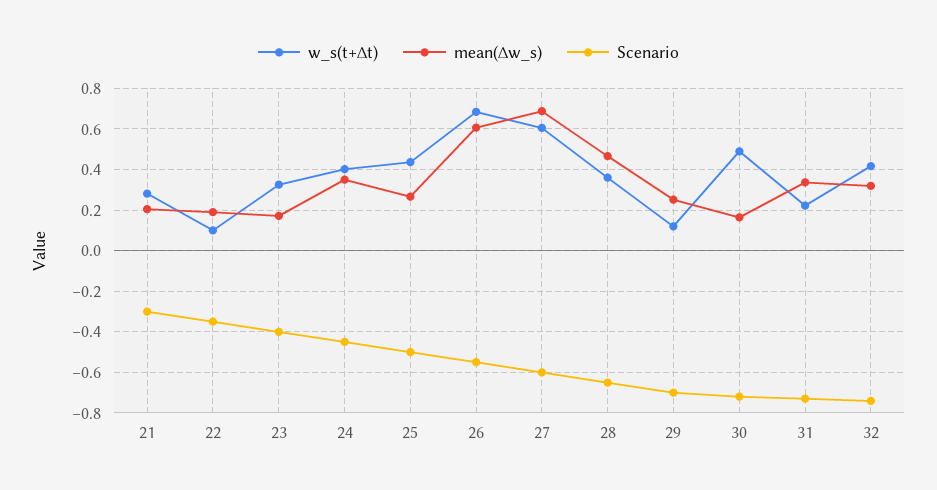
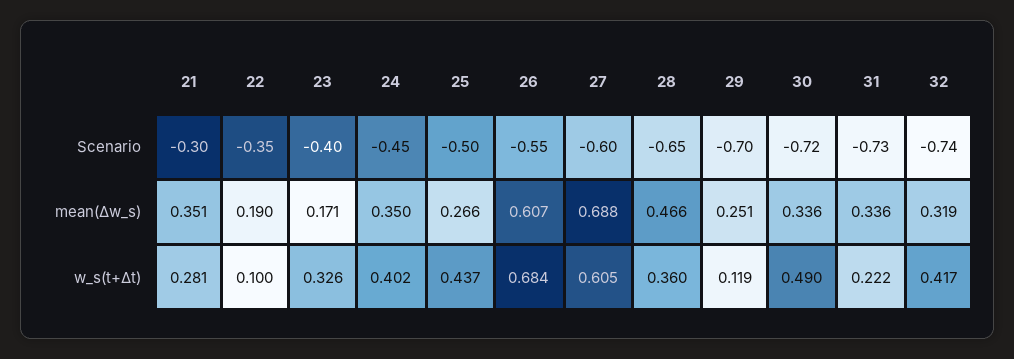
mean(∆w_s), 21: 0.2 -> 0.351
mean(∆w_s), 30: 0.15 -> 0.336

